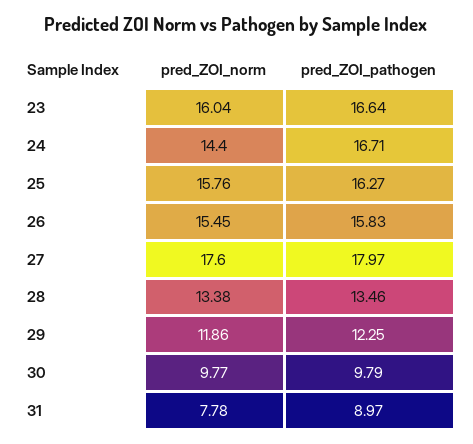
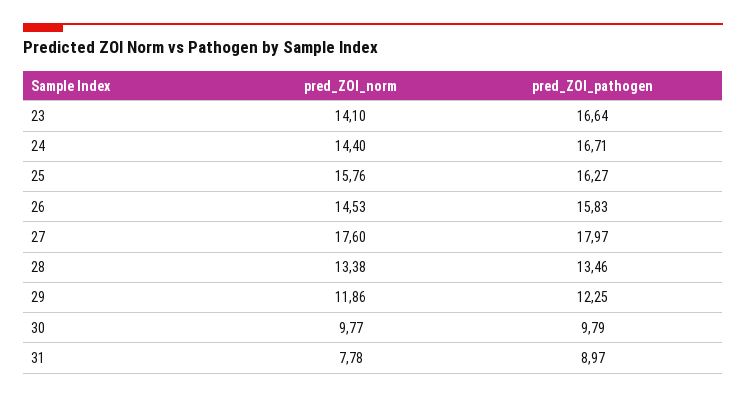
pred_ZOI_norm, 23: 16.04 -> 14.1
pred_ZOI_norm, 26: 15.45 -> 14.53

